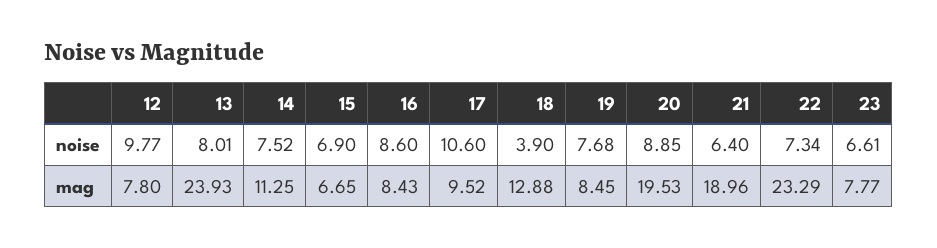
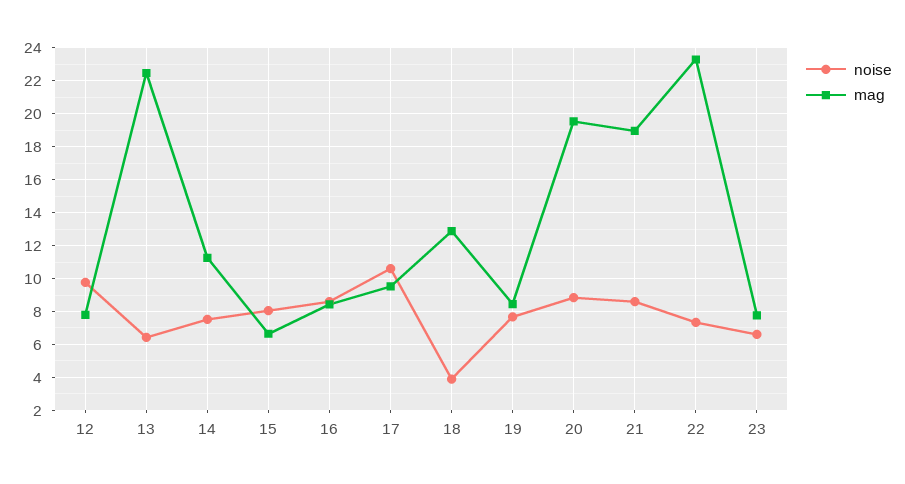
noise, 13: 8.01 -> 6.5
noise, 15: 6.9 -> 8
noise, 21: 6.4 -> 8.5
mag, 13: 23.93 -> 22.5

